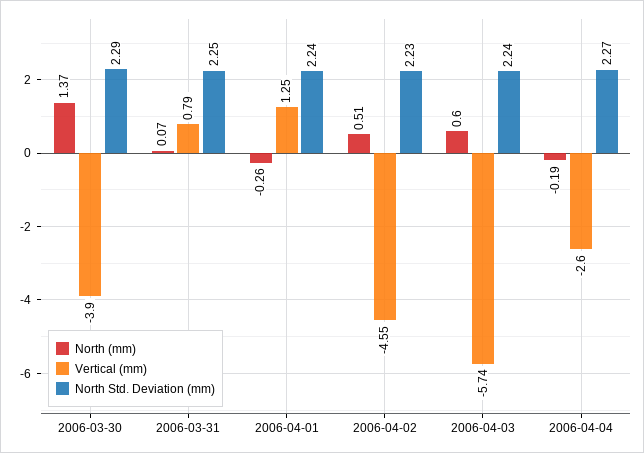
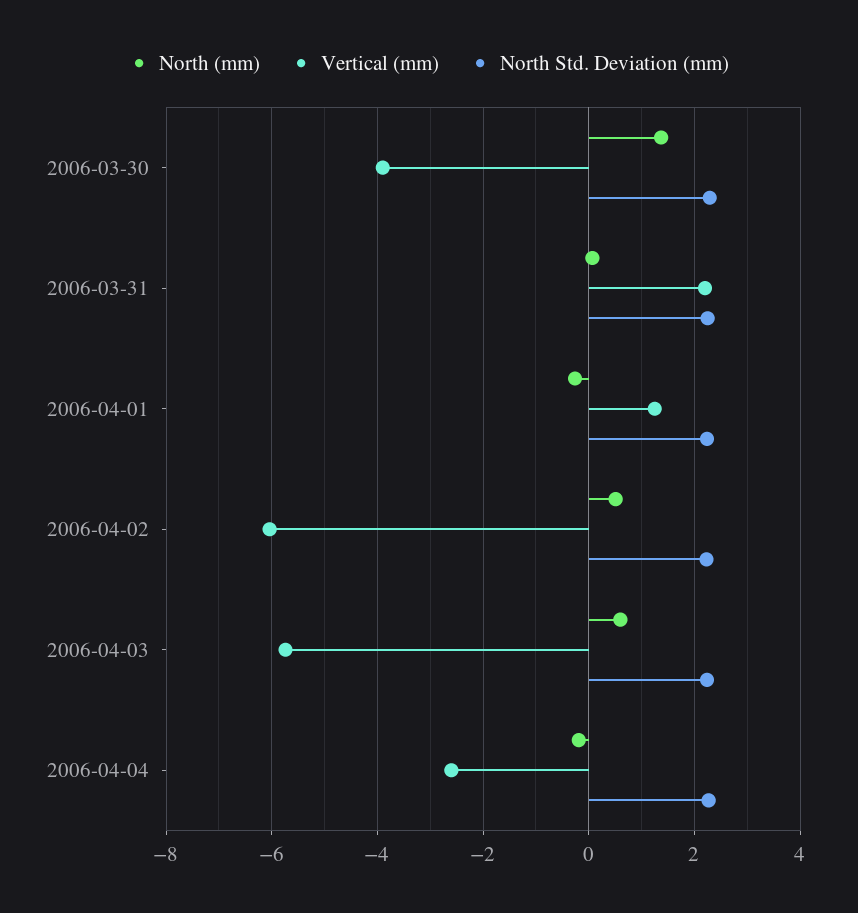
Vertical (mm), 2006-03-31: 0.79 -> 2.2
Vertical (mm), 2006-04-02: -4.55 -> -6

